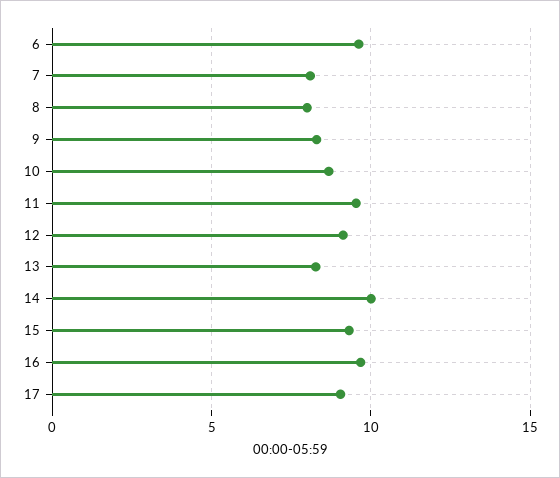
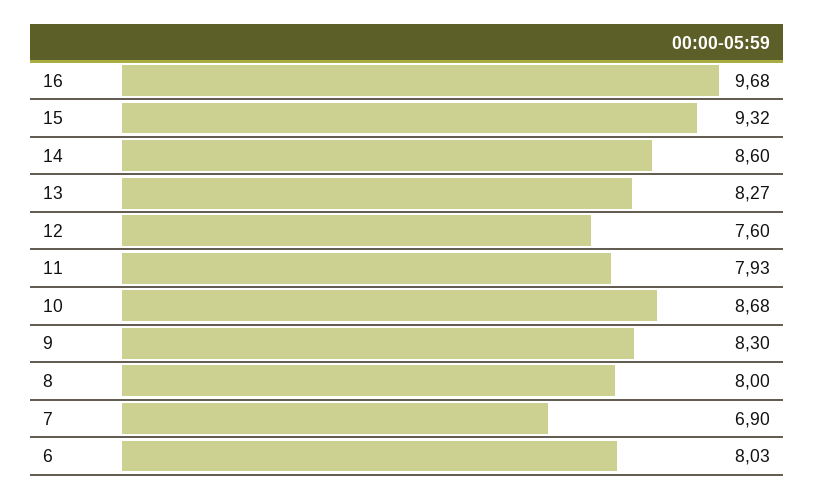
6: 9.5 -> 8.03
7: 8 -> 6.9
11: 9.5 -> 7.93
12: 9 -> 7.6
14: 10 -> 8.6
17: 9 -> none

